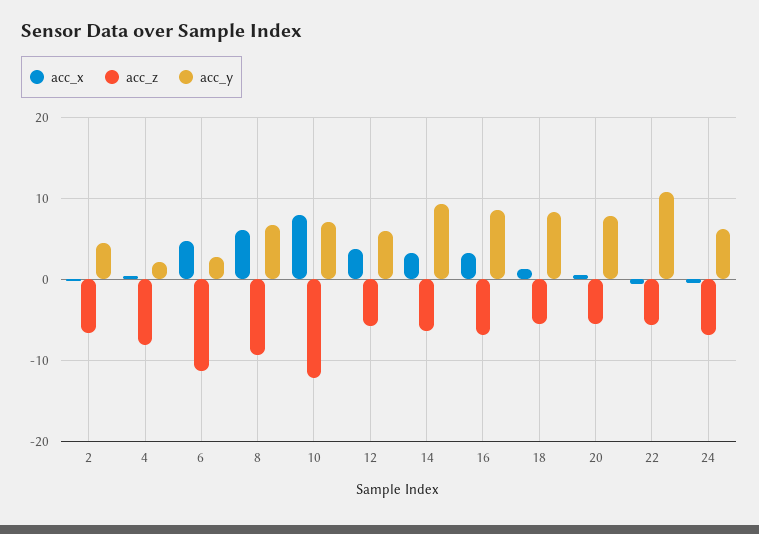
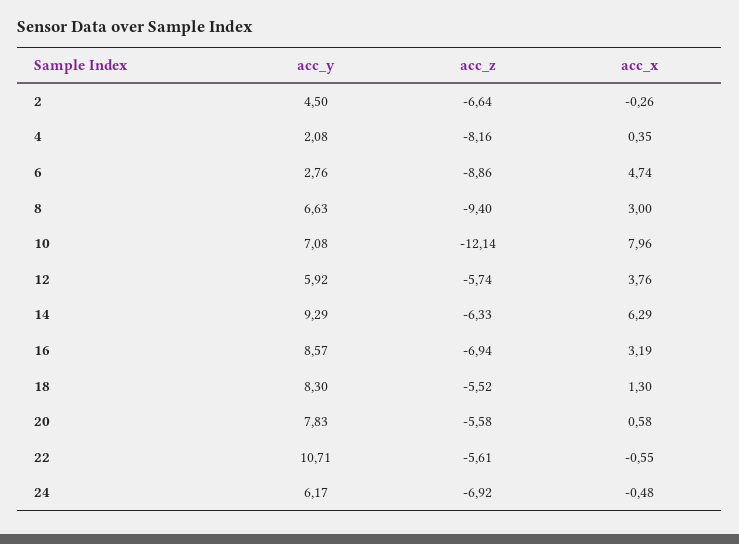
acc_z, 6: -11 -> -8.86
acc_x, 8: 6 -> 3
acc_x, 14: 3 -> 6.29

